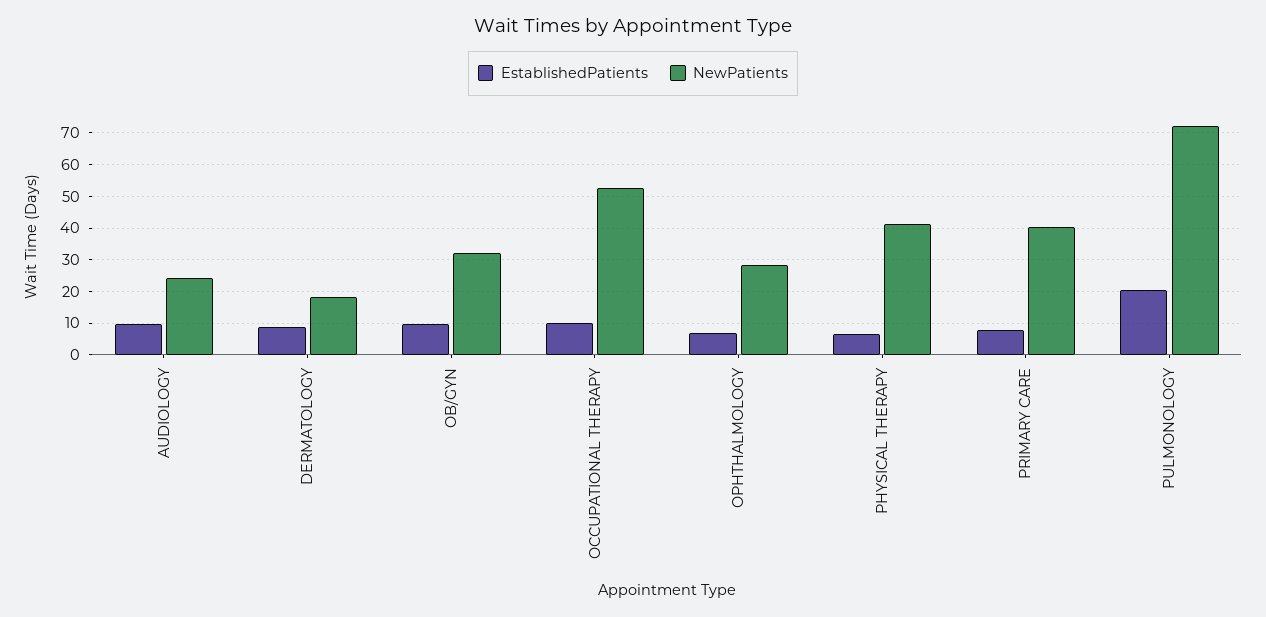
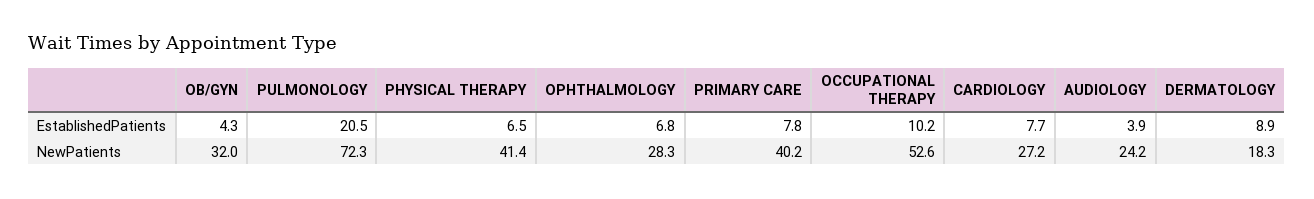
EstablishedPatients, AUDIOLOGY: 10 -> 3.9
EstablishedPatients, OB/GYN: 10 -> 4.3
EstablishedPatients, CARDIOLOGY: none -> 7.7
NewPatients, CARDIOLOGY: none -> 27.2

